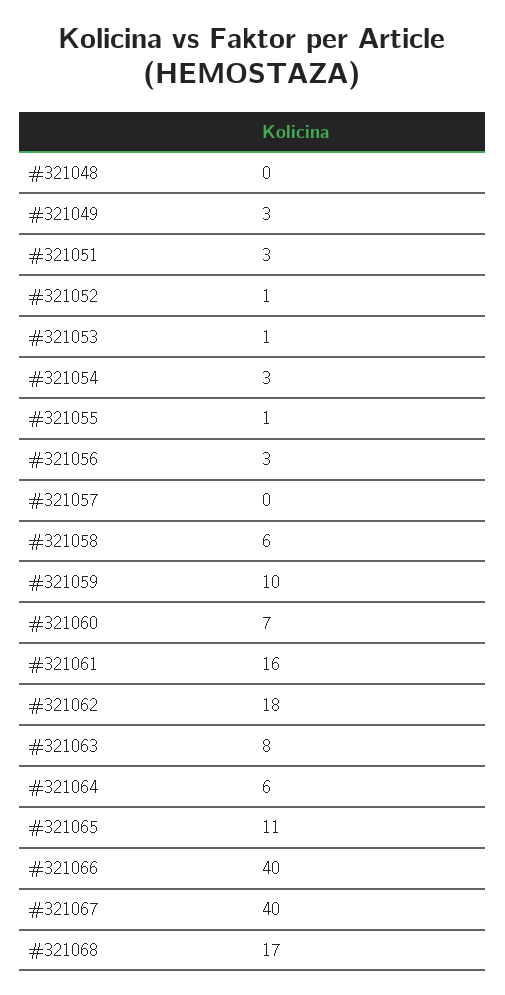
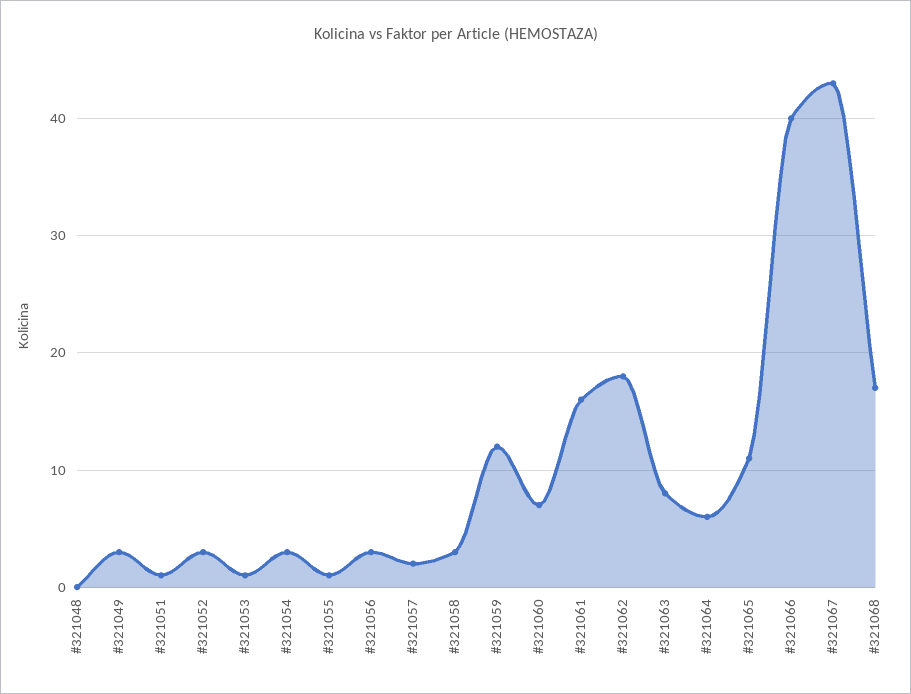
#321051: 3 -> 1
#321052: 1 -> 3
#321057: 0 -> 2
#321058: 6 -> 3
#321059: 10 -> 12
#321067: 40 -> 43

